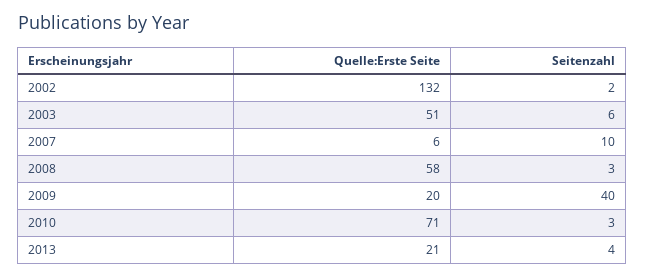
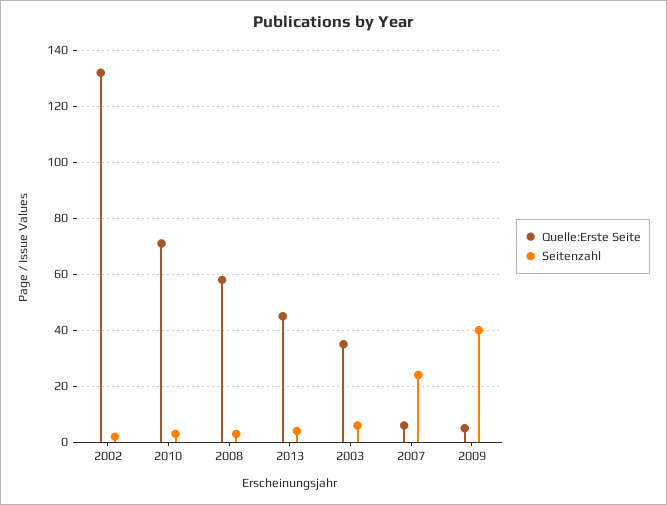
Quelle:Erste Seite, 2003: 51 -> 35
Seitenzahl, 2007: 10 -> 25
Quelle:Erste Seite, 2009: 20 -> 5
Quelle:Erste Seite, 2013: 21 -> 45

